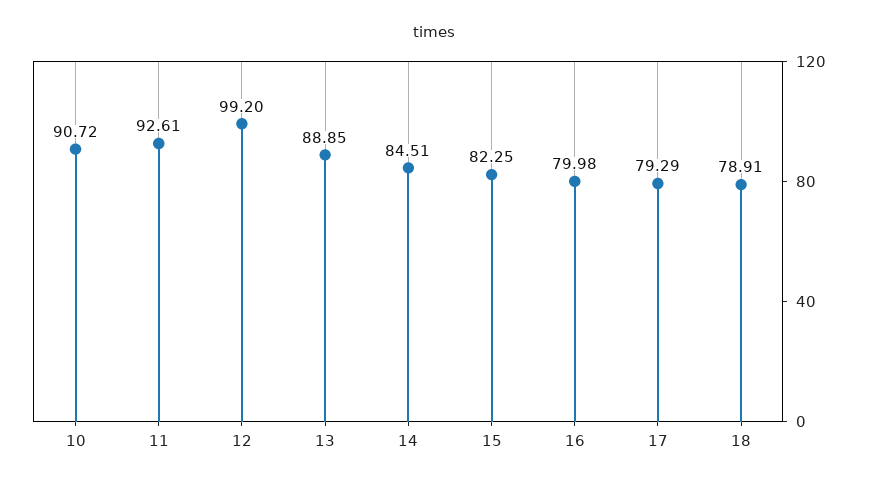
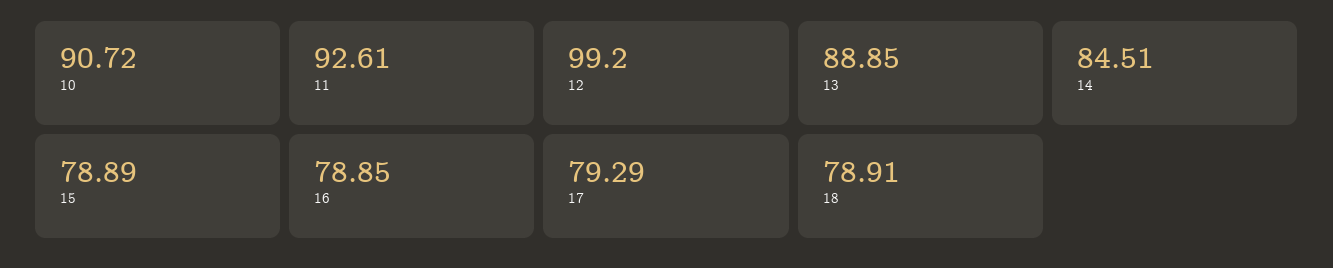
15: 82.25 -> 78.89
16: 79.98 -> 78.85

